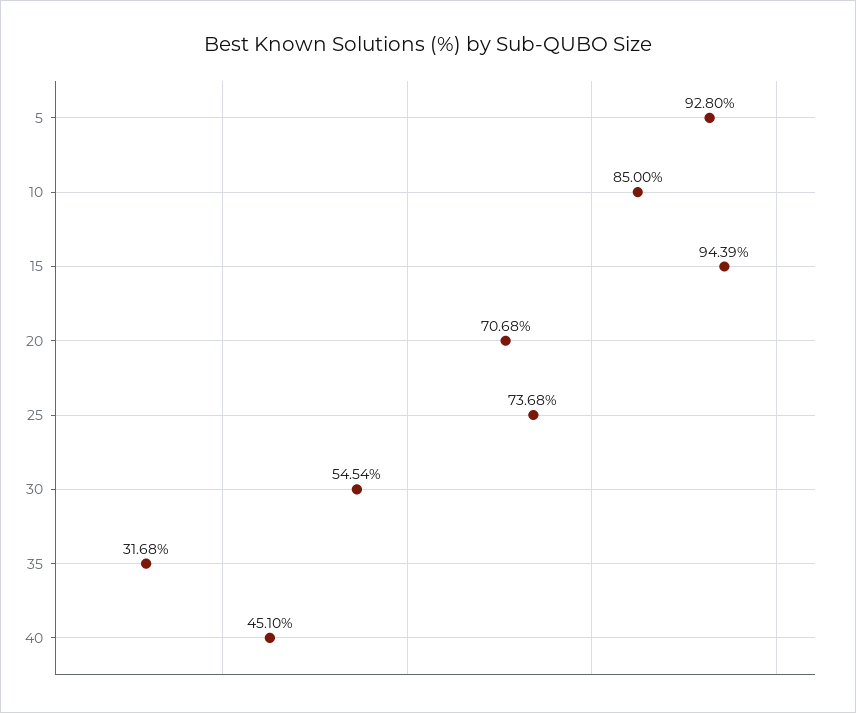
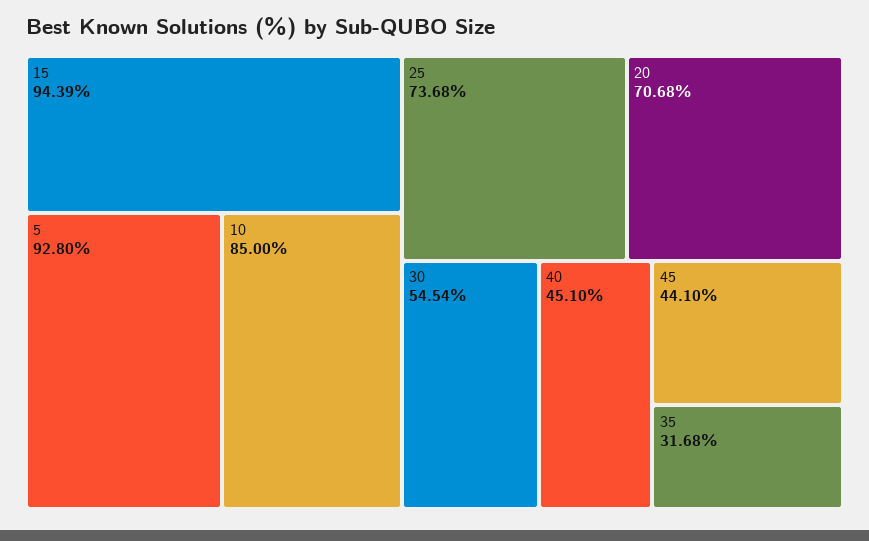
45: none -> 44.1

